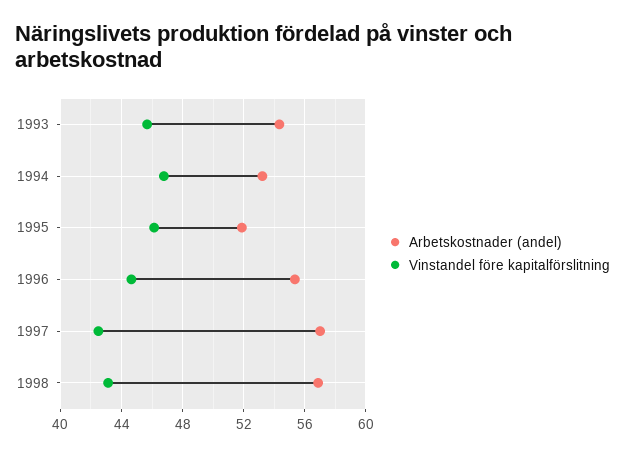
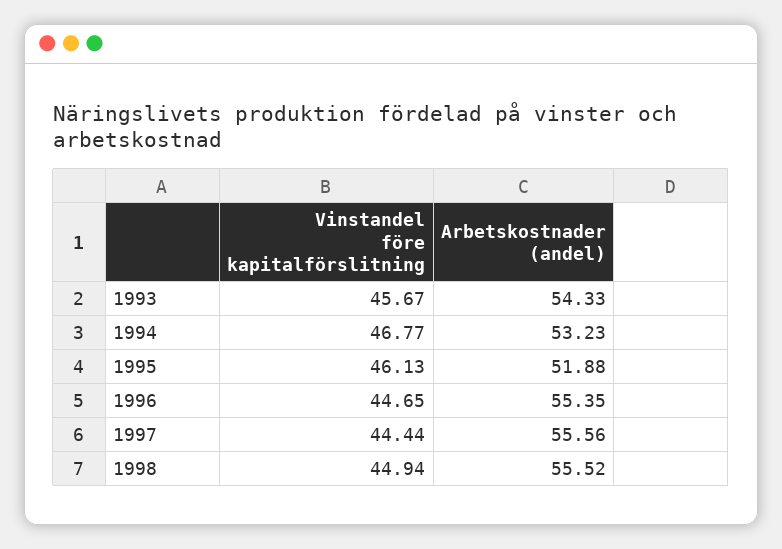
Arbetskostnader (andel), 1997: 57 -> 55.56
Vinstandel före kapitalförslitning, 1997: 42.5 -> 44.44
Arbetskostnader (andel), 1998: 57 -> 55.52
Vinstandel före kapitalförslitning, 1998: 43 -> 44.94

